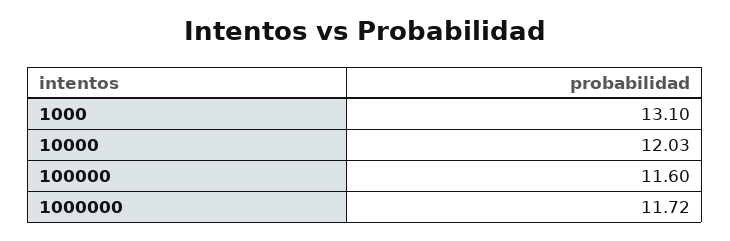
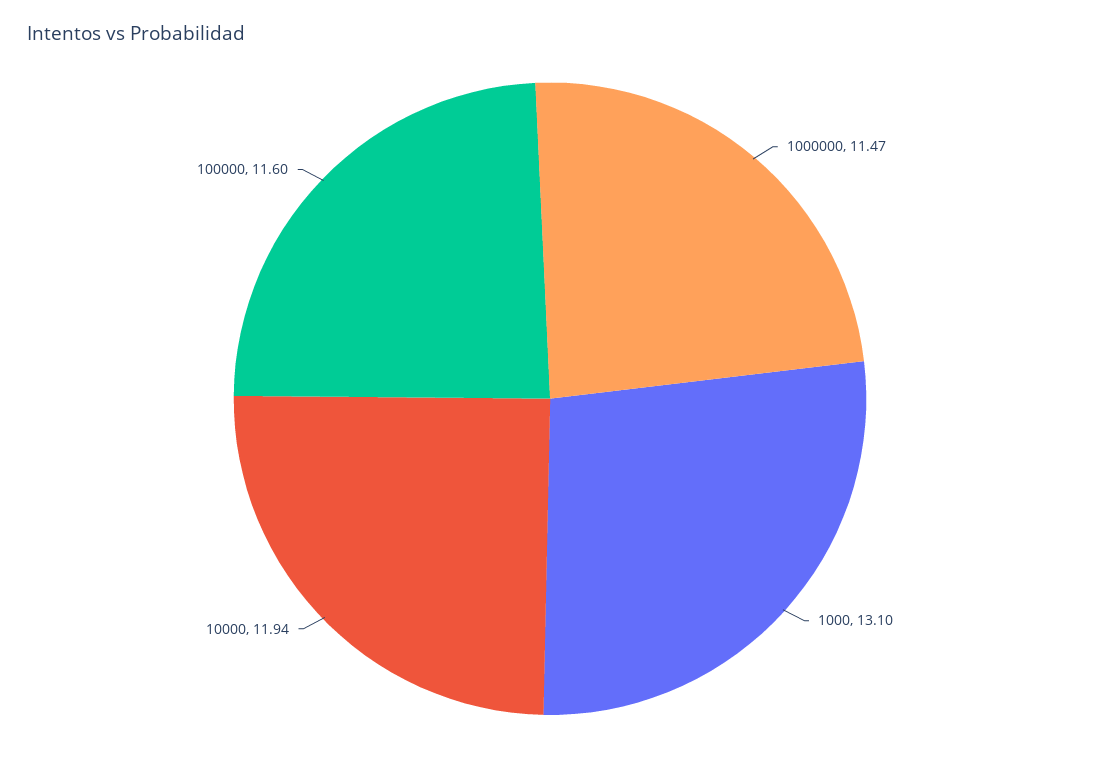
10000: 12.03 -> 11.94
1000000: 11.72 -> 11.47

